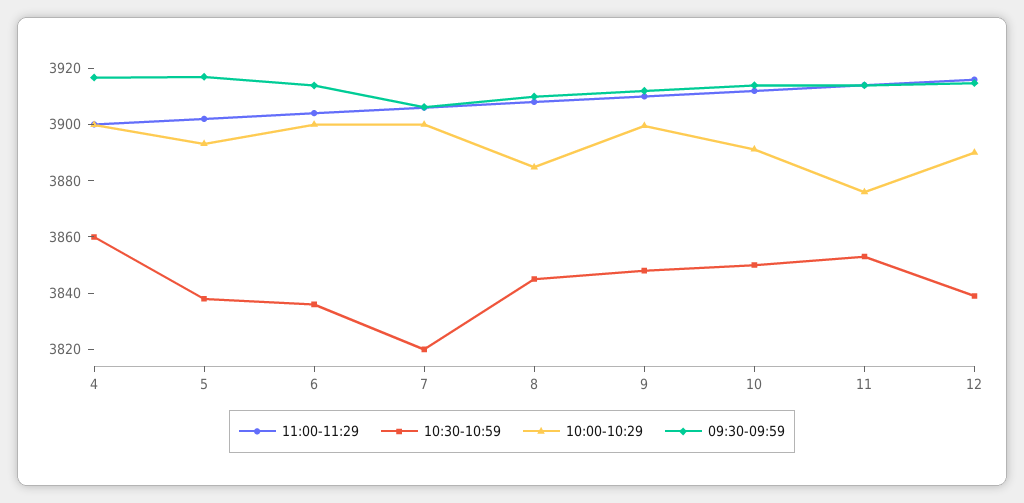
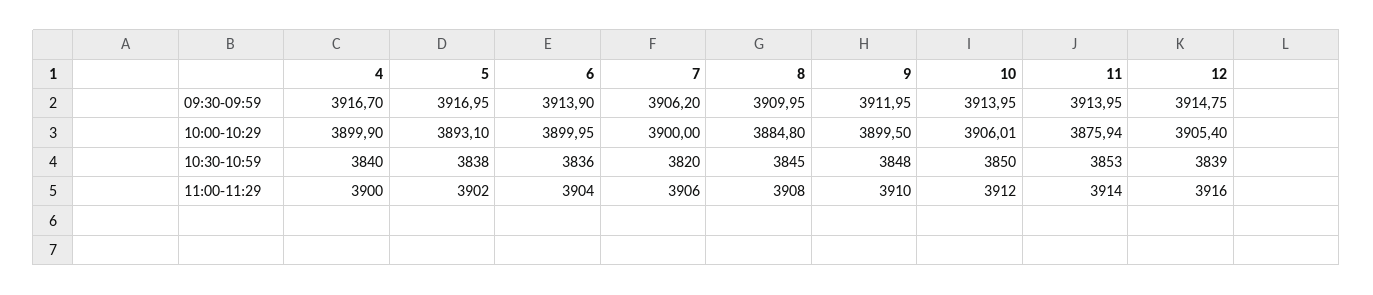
10:30-10:59, 4: 3860 -> 3840
10:00-10:29, 10: 3890 -> 3906.01
10:00-10:29, 12: 3890 -> 3905.4

